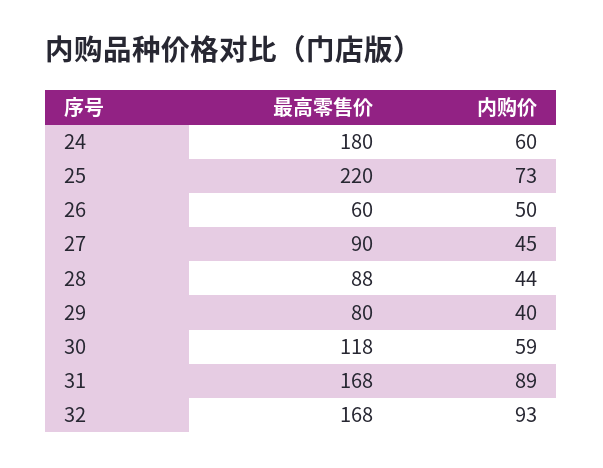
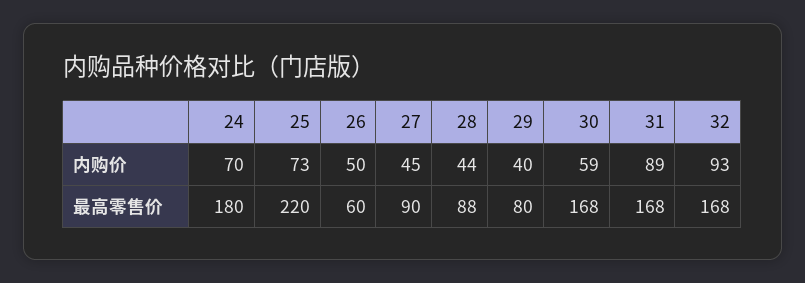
内购价, 24: 60 -> 70
最高零售价, 30: 118 -> 168

